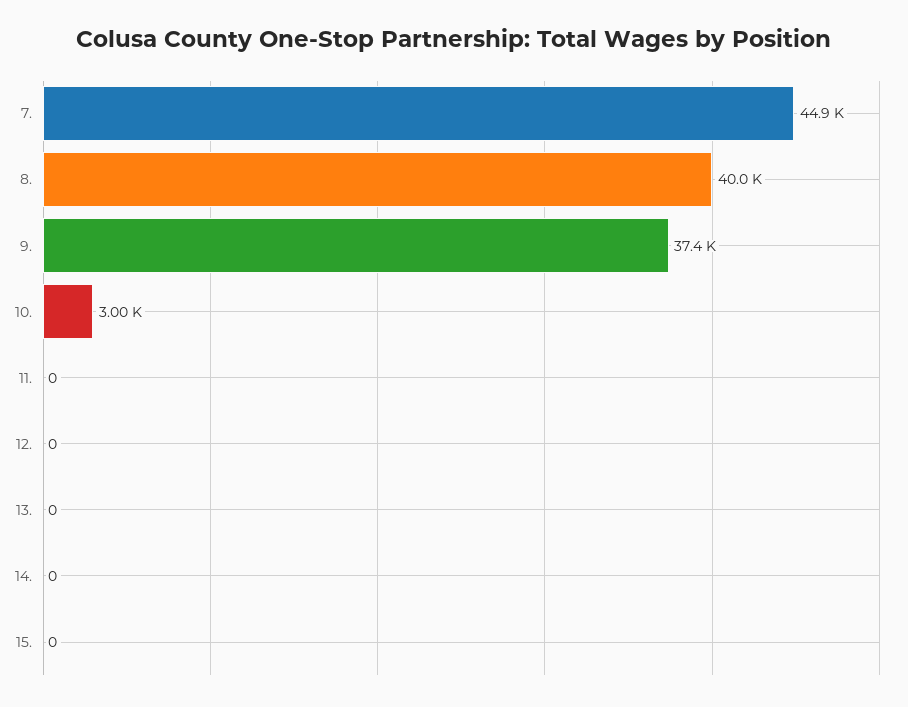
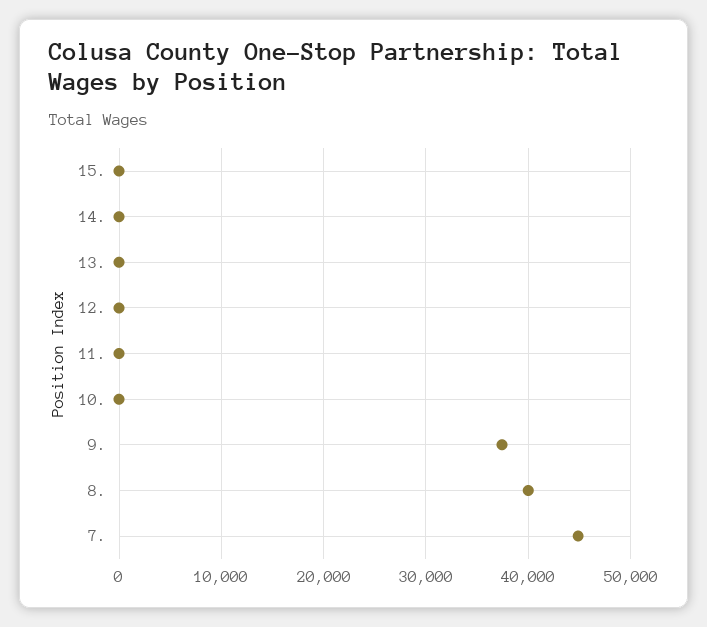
10.: 3000 -> 0

